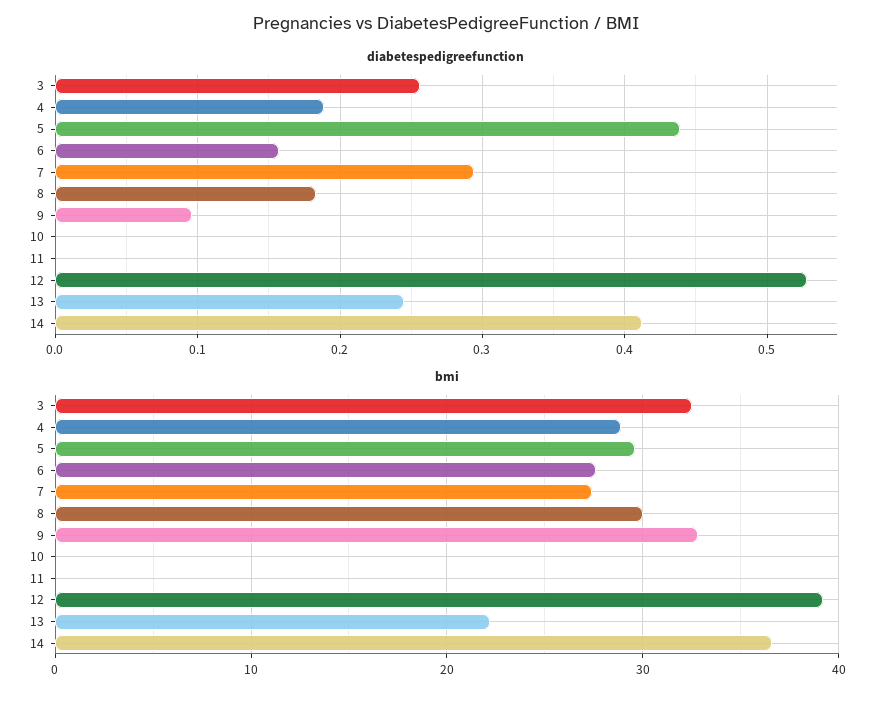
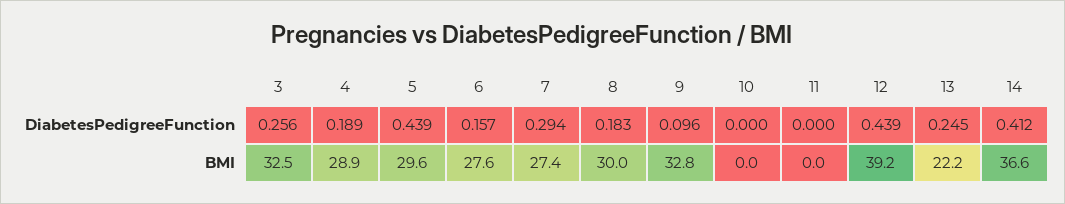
diabetespedigreefunction, 12: 0.53 -> 0.439

